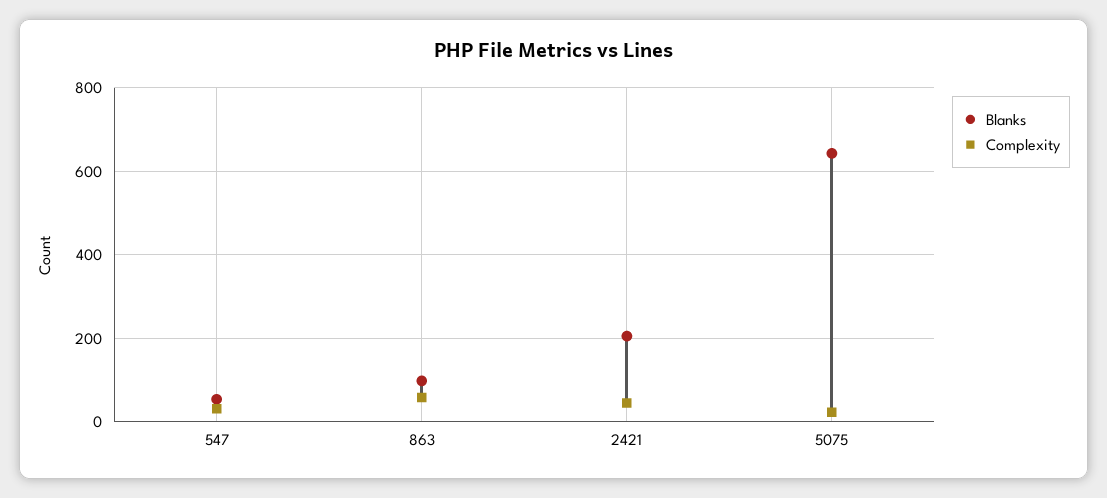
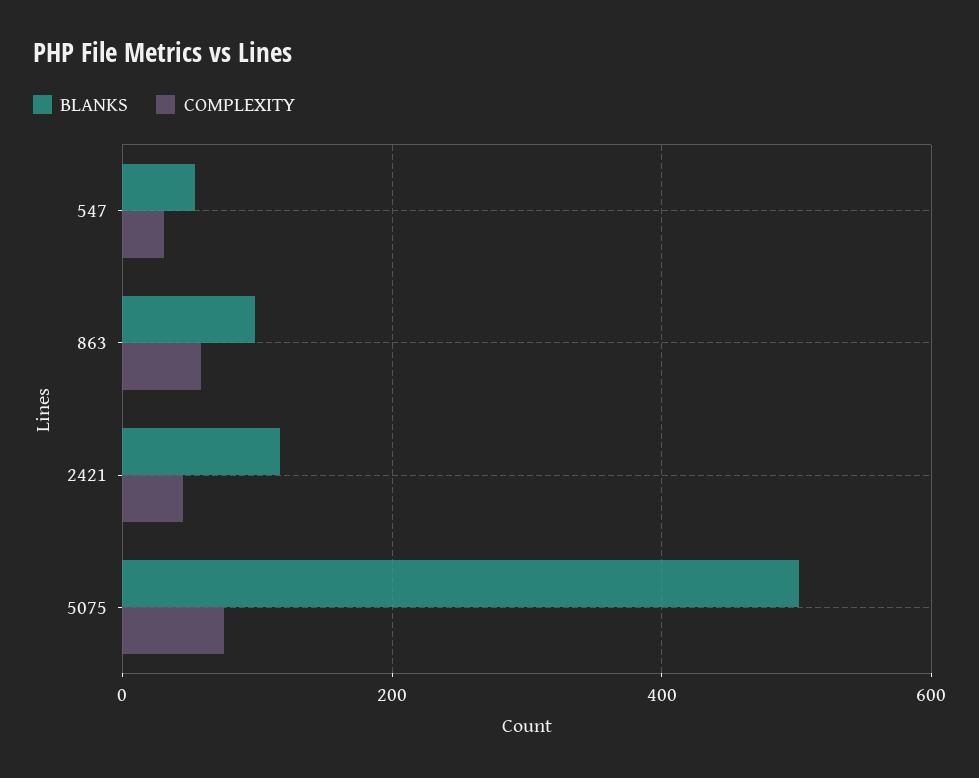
Blanks, 2421: 200 -> 120
Blanks, 5075: 640 -> 500
Complexity, 5075: 20 -> 80

